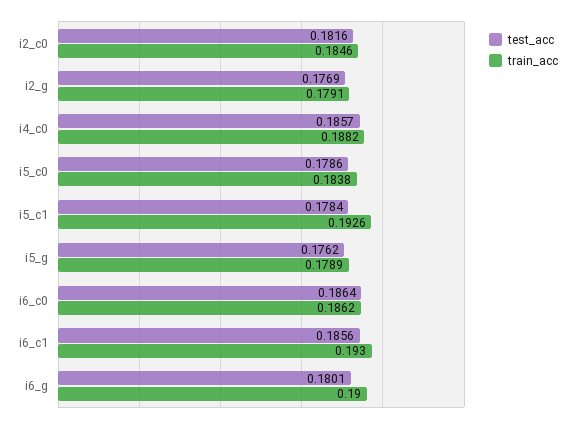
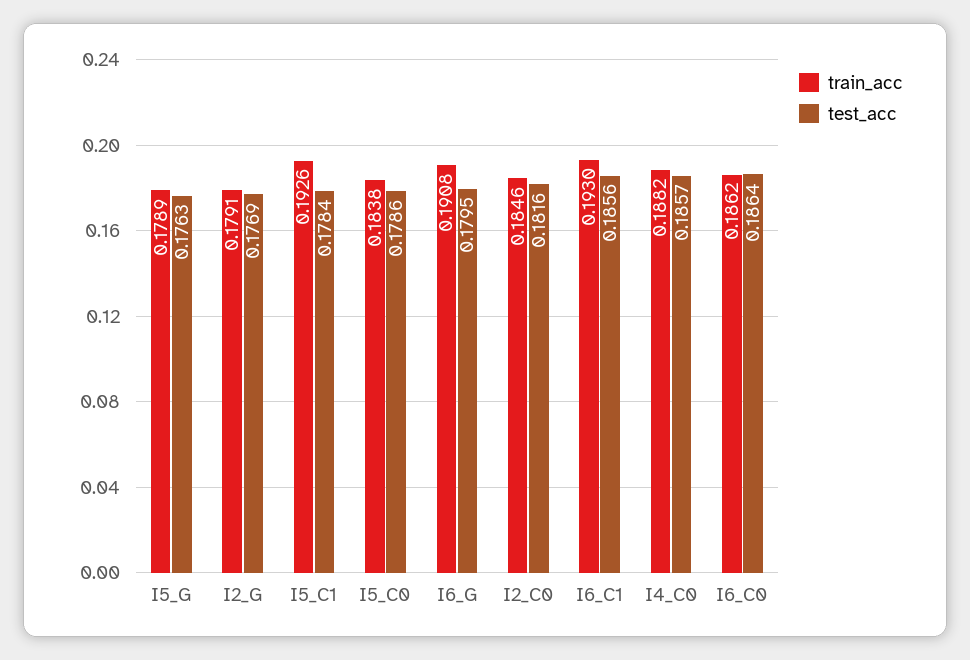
test_acc, i5_g: 0.1762 -> 0.1763
test_acc, i6_g: 0.1801 -> 0.1795
train_acc, i6_g: 0.19 -> 0.1908

